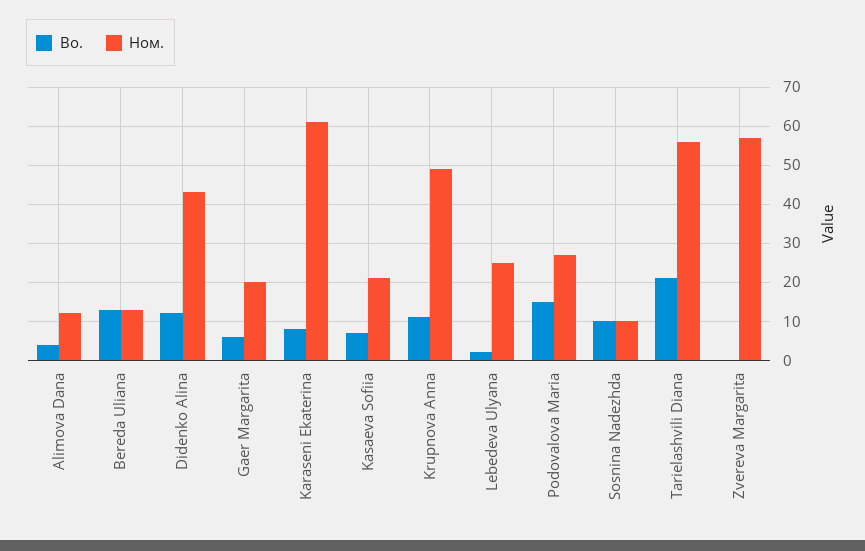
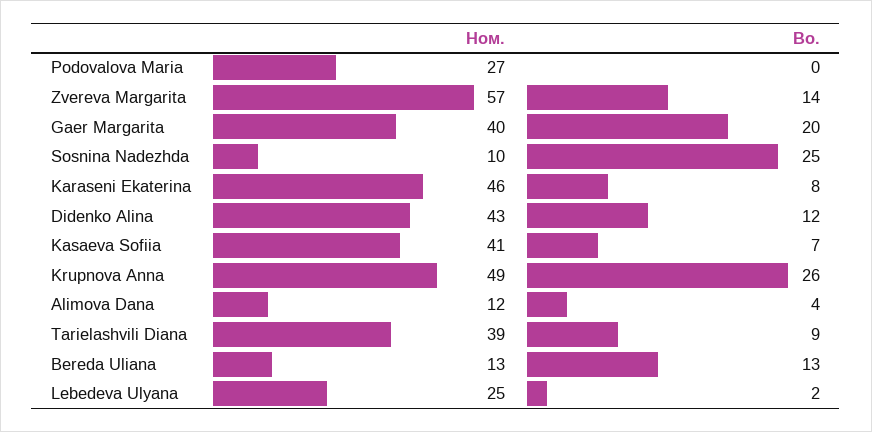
Bo., Gaer Margarita: 5 -> 20
Ном., Gaer Margarita: 20 -> 40
Ном., Karaseni Ekaterina: 60 -> 46
Ном., Kasaeva Sofiia: 20 -> 41
Bo., Krupnova Anna: 10 -> 26
Bo., Podovalova Maria: 15 -> 0
Bo., Sosnina Nadezhda: 10 -> 25
Bo., Tarielashvili Diana: 20 -> 9
Ном., Tarielashvili Diana: 55 -> 39
Bo., Zvereva Margarita: 0 -> 14

